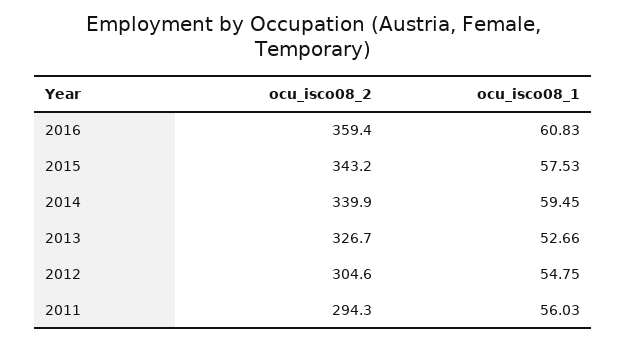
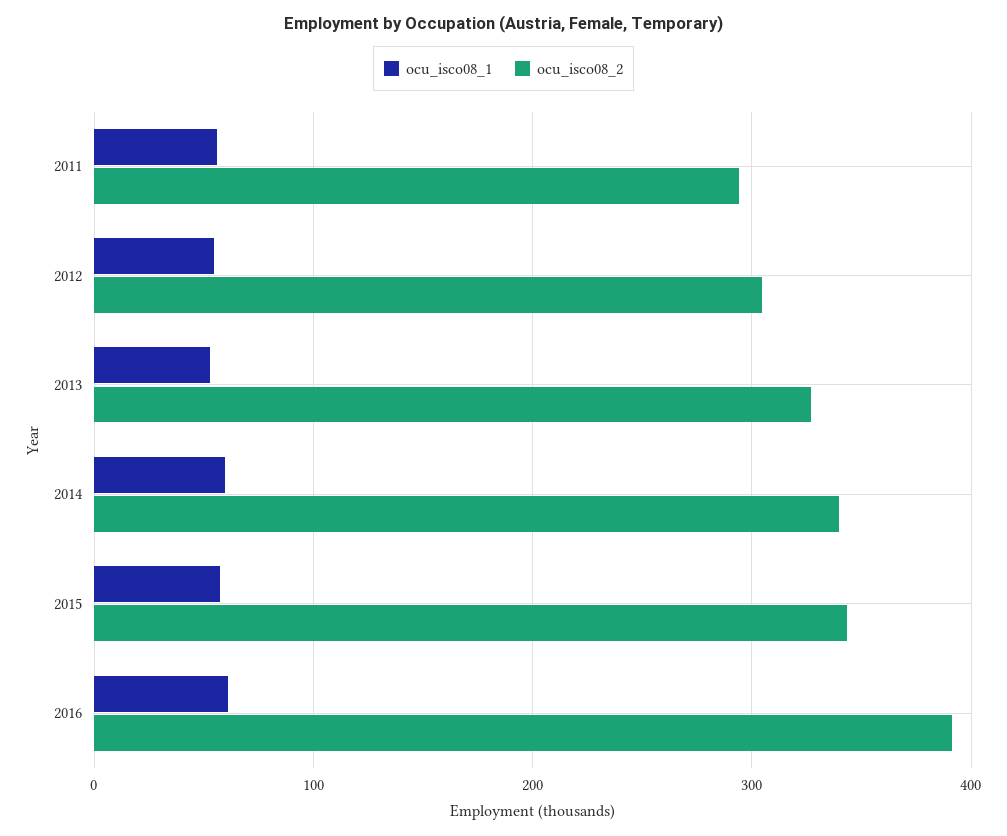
ocu_isco08_2, 2016: 359.4 -> 390

